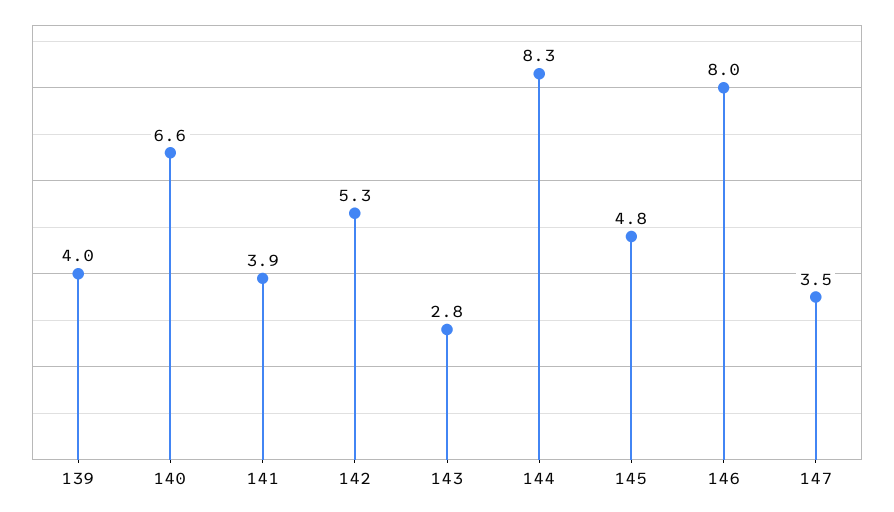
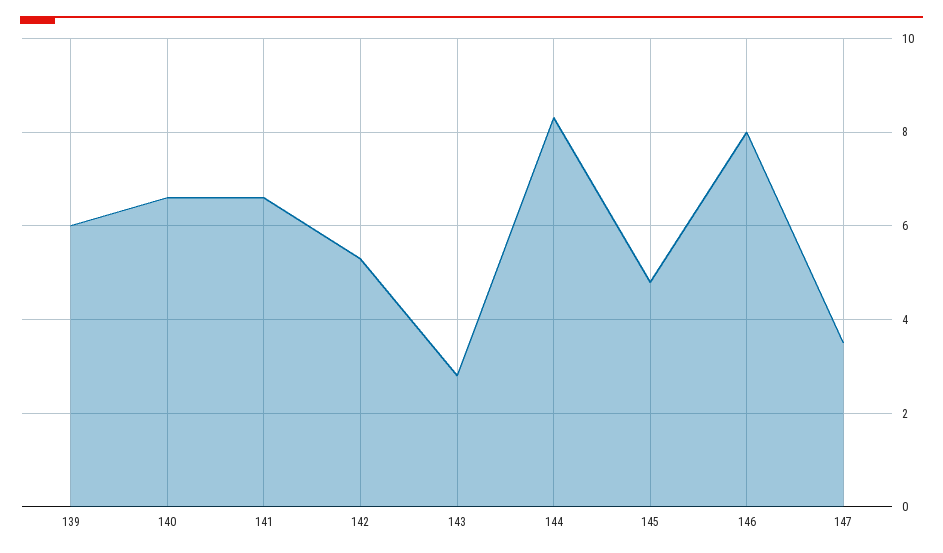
139: 4 -> 6
141: 3.9 -> 6.5

